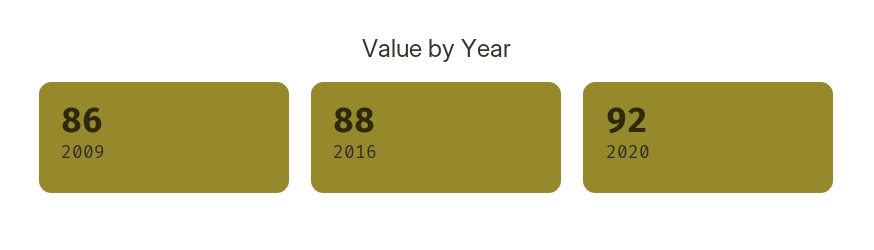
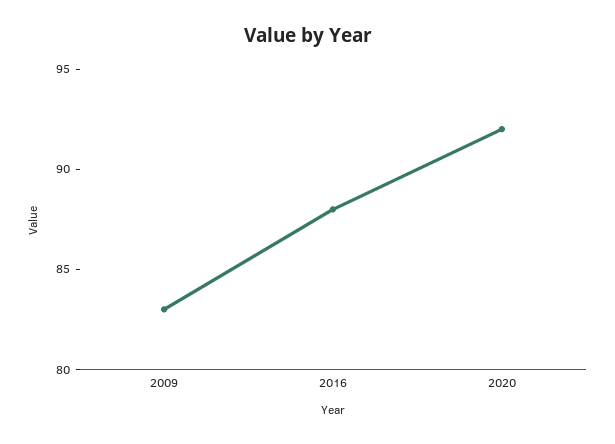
2009: 86 -> 83

